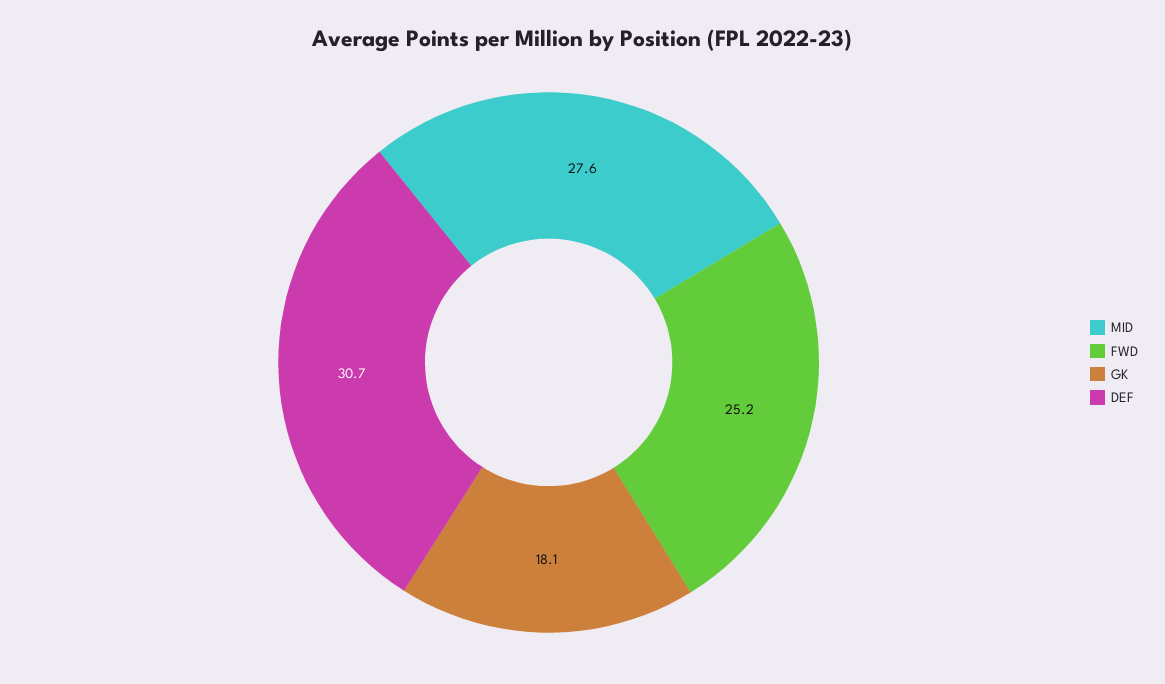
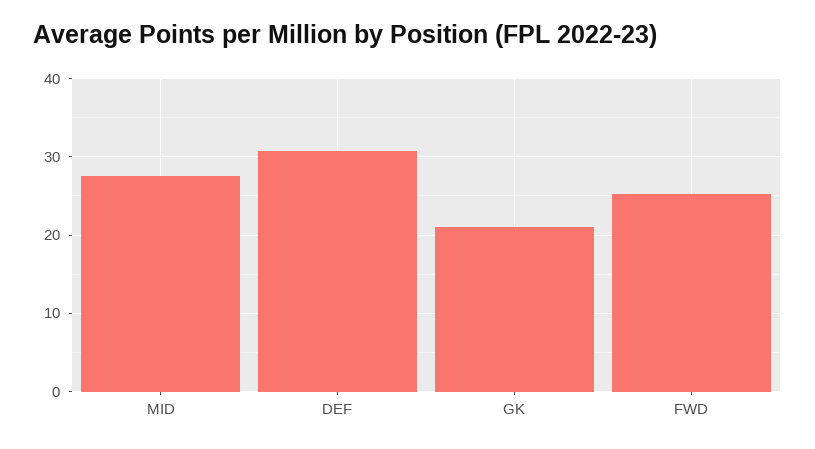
GK: 18.1 -> 21

